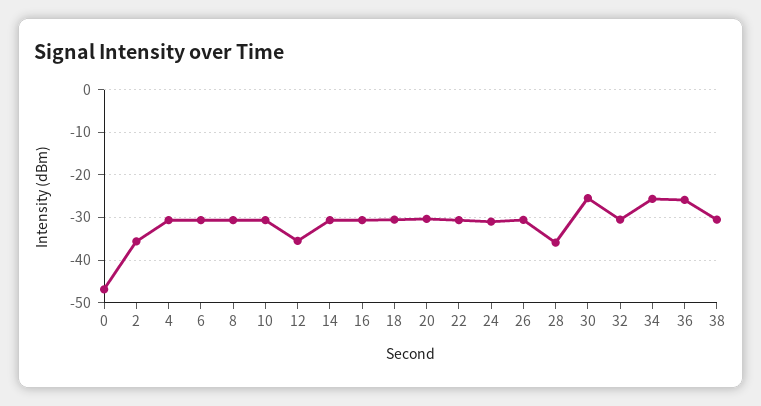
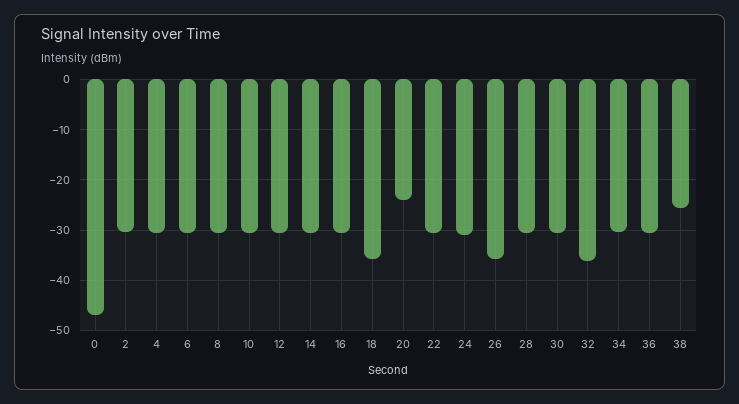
2: -36 -> -30
12: -36 -> -30
18: -30 -> -36
20: -30 -> -24
26: -30 -> -36
28: -36 -> -30
30: -26 -> -30
32: -30 -> -36
34: -26 -> -30
36: -26 -> -30
38: -30 -> -26

